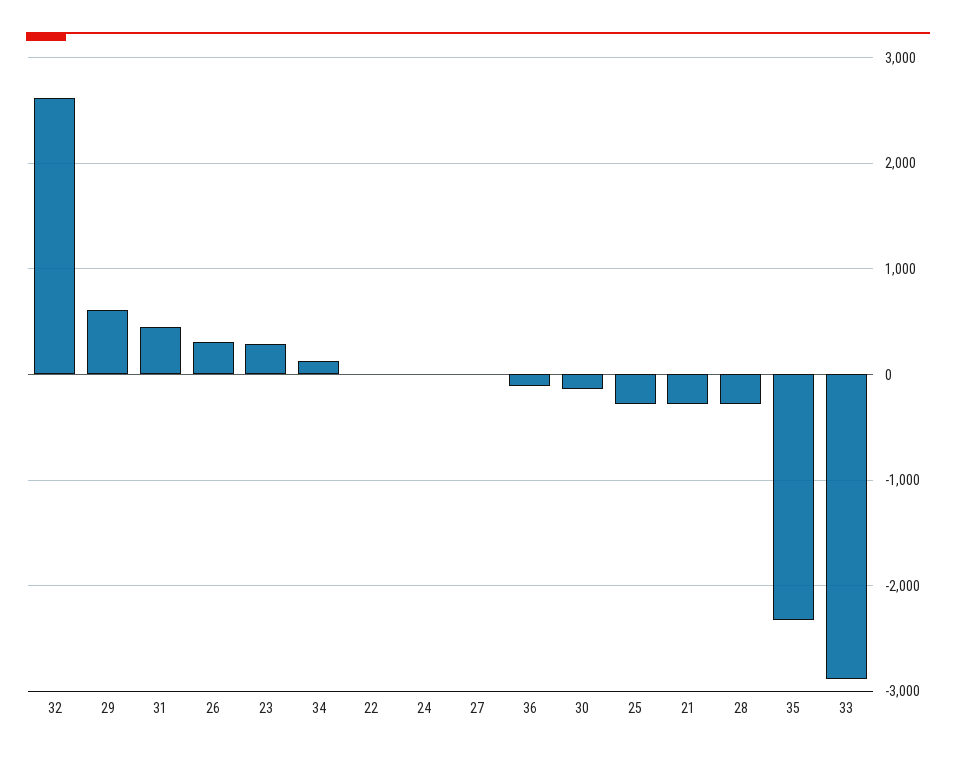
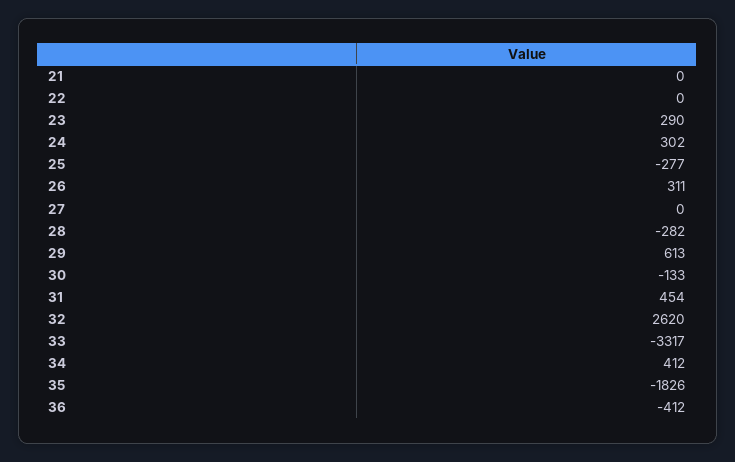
34: 100 -> 412
24: 0 -> 302
36: -100 -> -412
21: -300 -> 0
35: -2300 -> -1826
33: -2900 -> -3317

